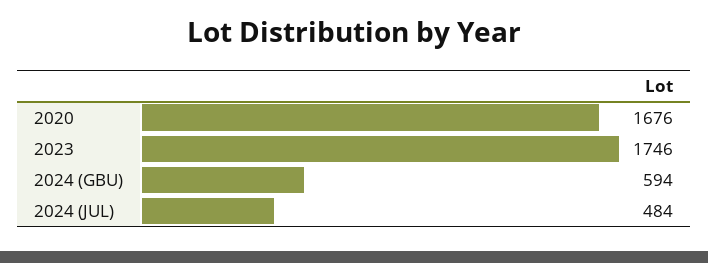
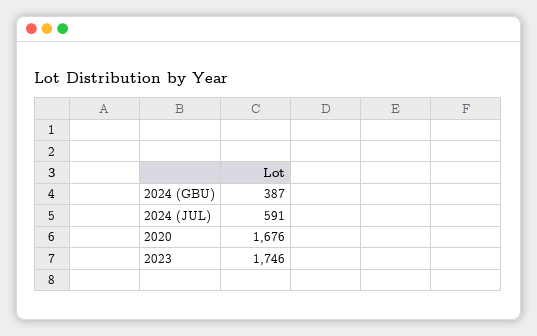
2024 (GBU): 594 -> 387
2024 (JUL): 484 -> 591

